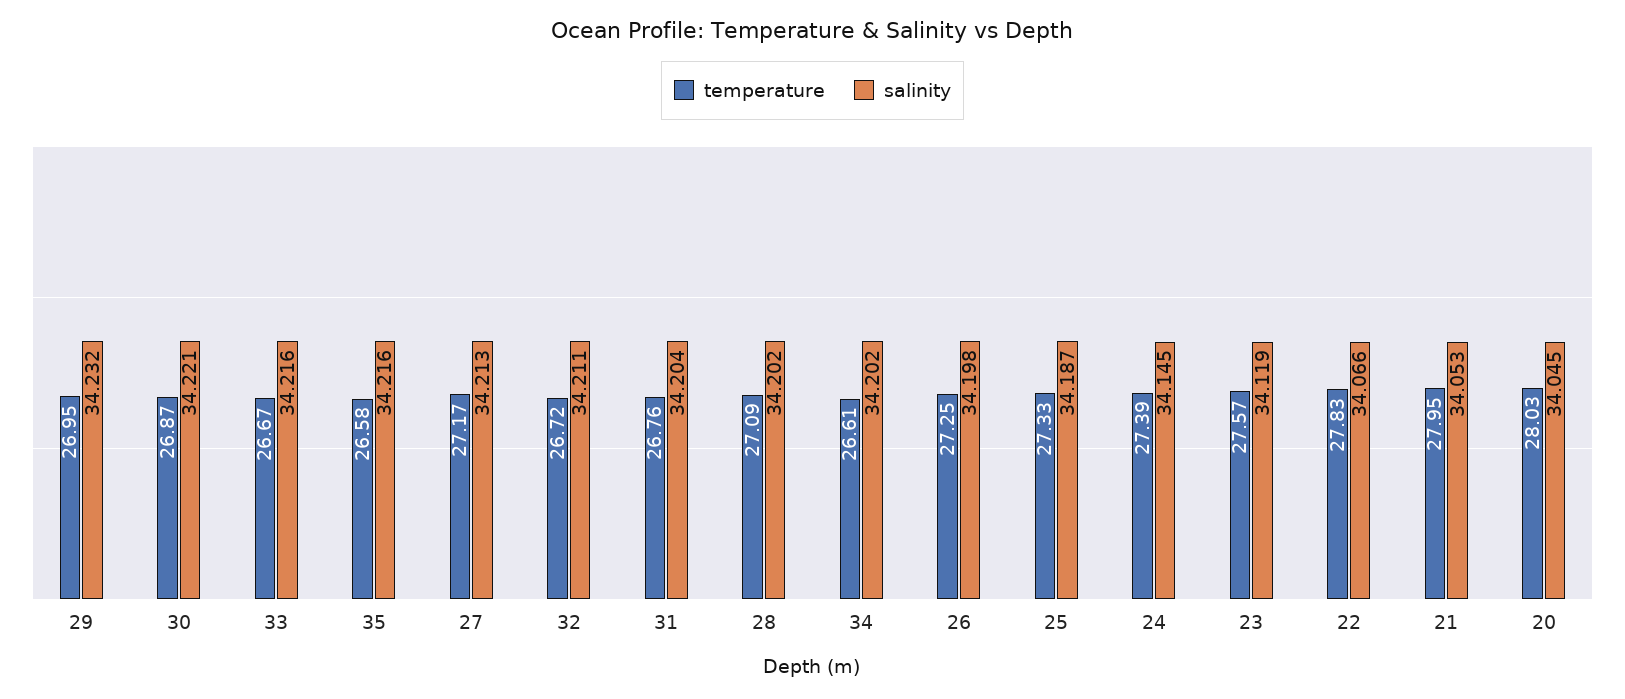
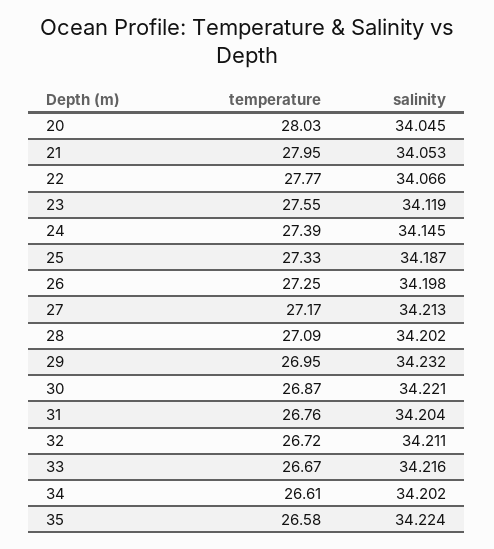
salinity, 35: 34.216 -> 34.224
temperature, 23: 27.57 -> 27.55
temperature, 22: 27.83 -> 27.77

